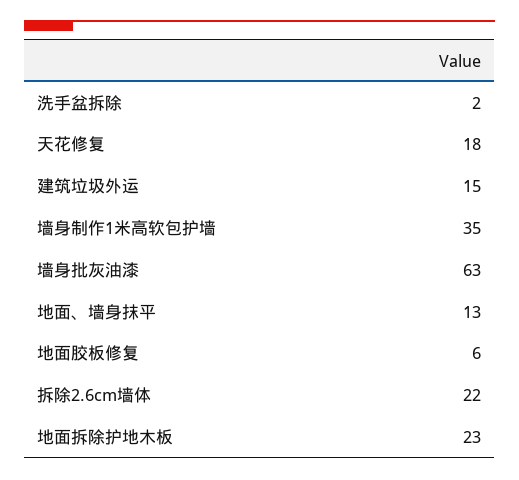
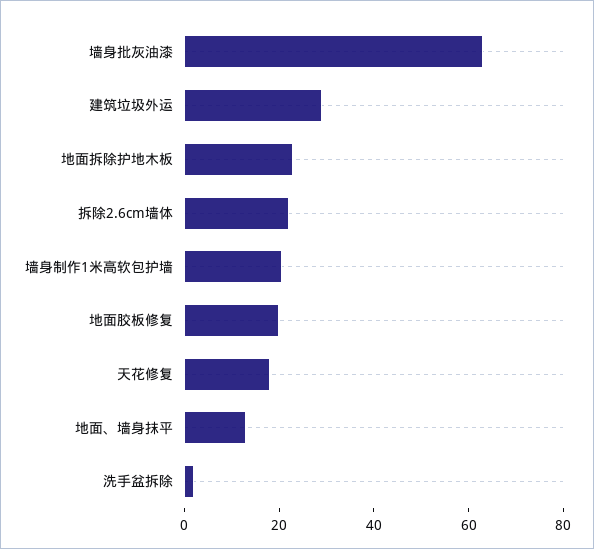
建筑垃圾外运: 15 -> 30
墙身制作1米高软包护墙: 35 -> 20
地面胶板修复: 6 -> 20

